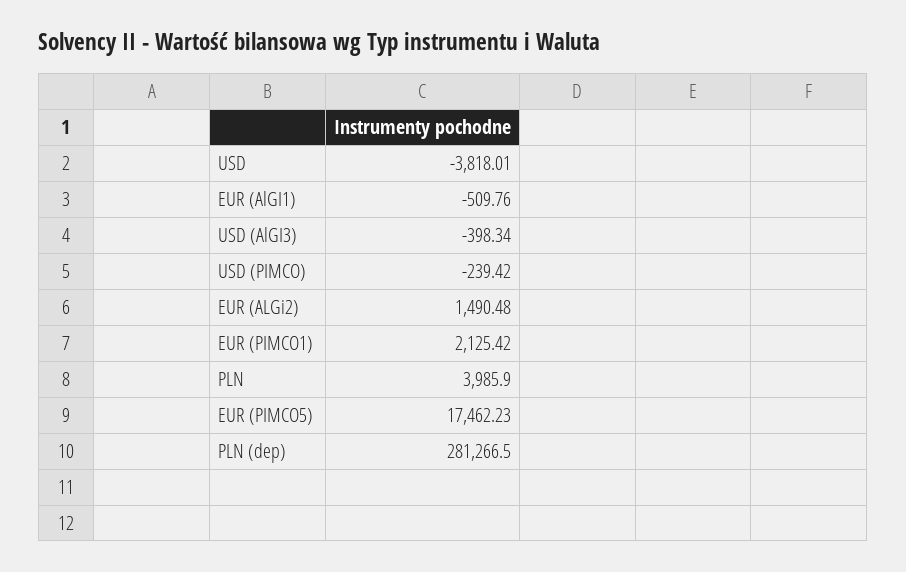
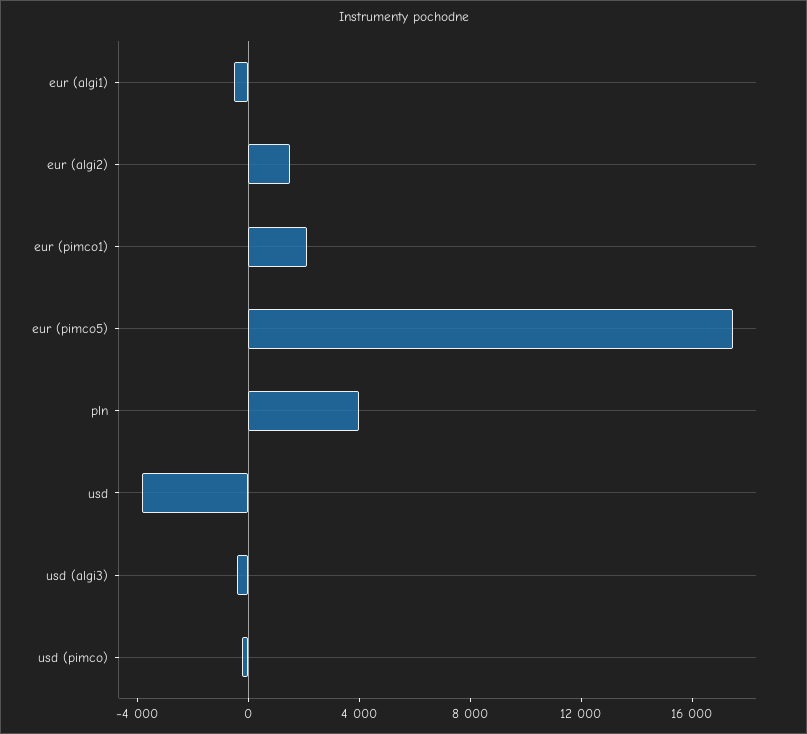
PLN (dep): 281266.5 -> none

